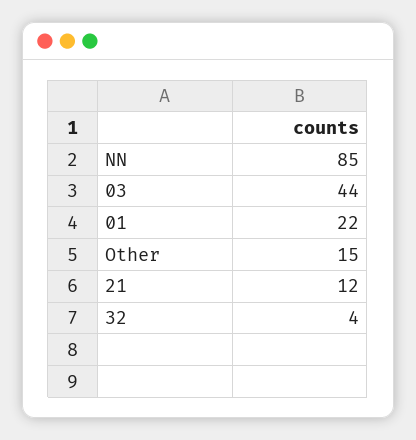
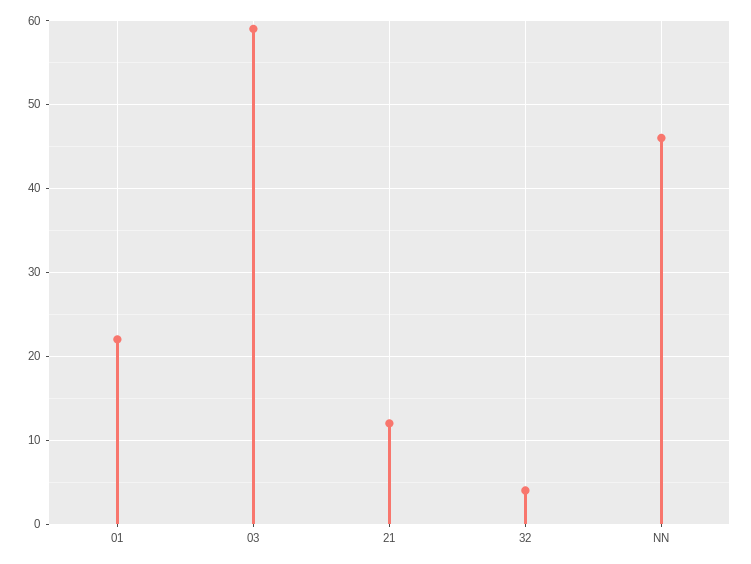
NN: 85 -> 46
03: 44 -> 59
Other: 15 -> none

